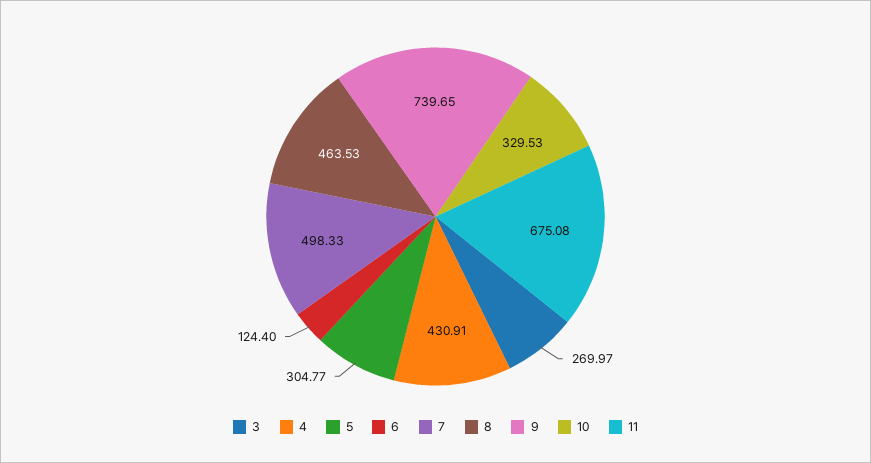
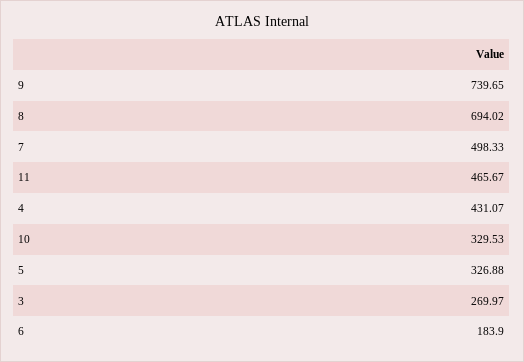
4: 430.91 -> 431.07
5: 304.77 -> 326.88
6: 124.4 -> 183.9
8: 463.53 -> 694.02
11: 675.08 -> 465.67

